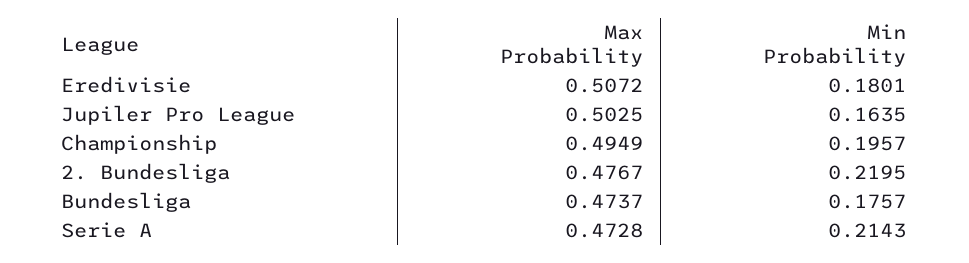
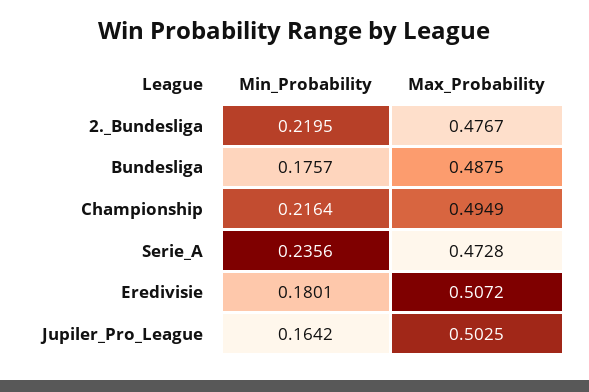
Min Probability, Jupiler Pro League: 0.1635 -> 0.1642
Min Probability, Championship: 0.1957 -> 0.2164
Max Probability, Bundesliga: 0.4737 -> 0.4875
Min Probability, Serie A: 0.2143 -> 0.2356

